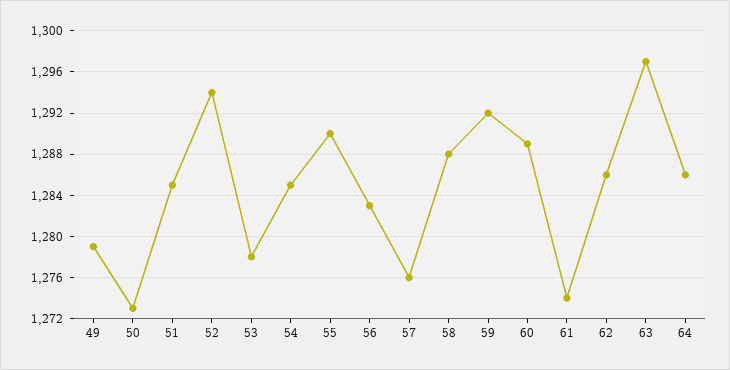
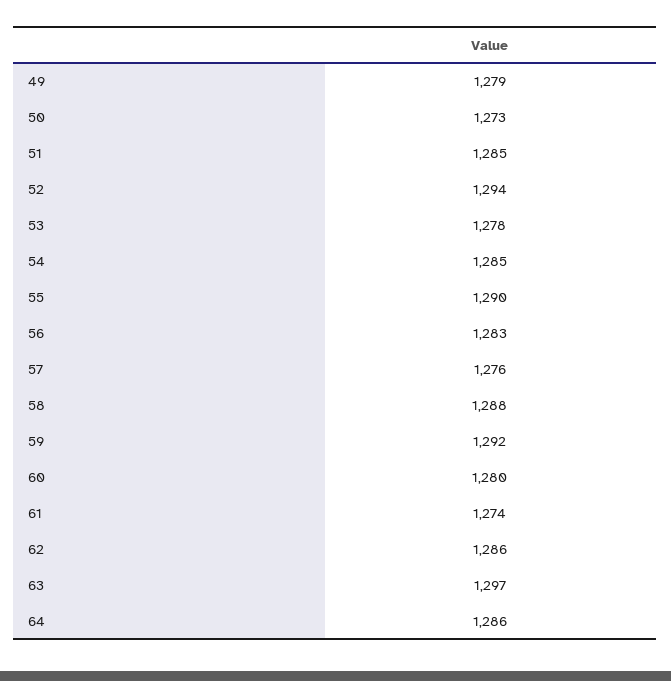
60: 1289 -> 1280

